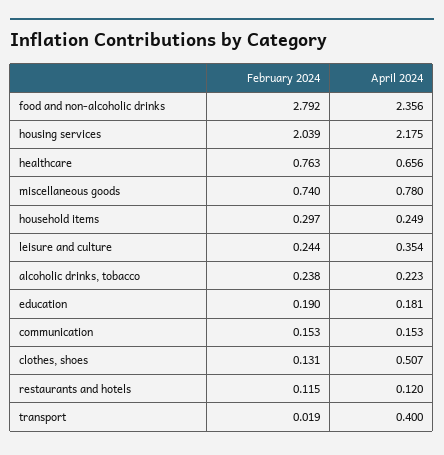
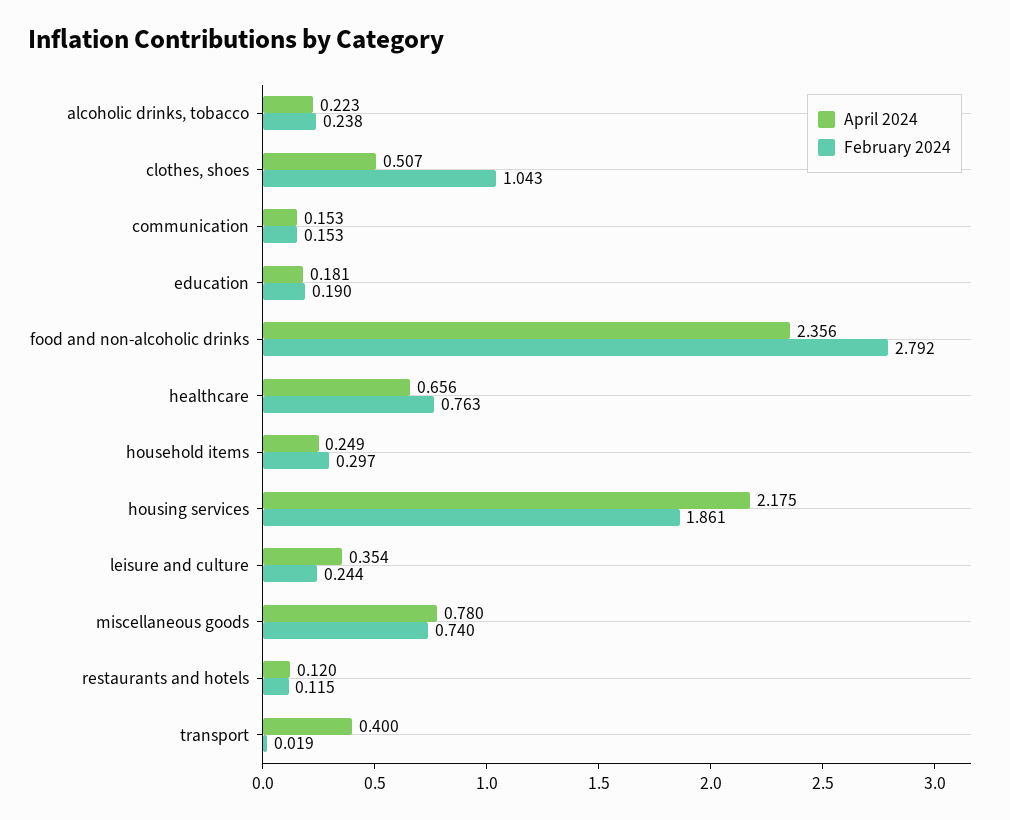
February 2024, housing services: 2.039 -> 1.861
February 2024, clothes, shoes: 0.131 -> 1.043

